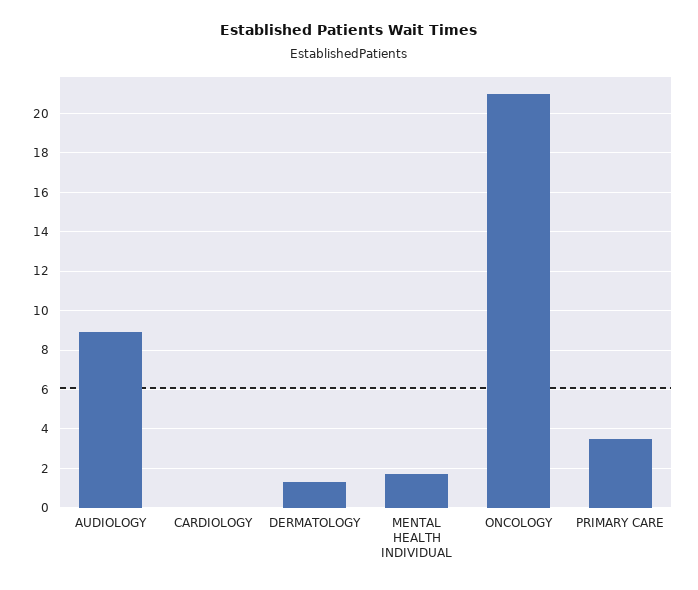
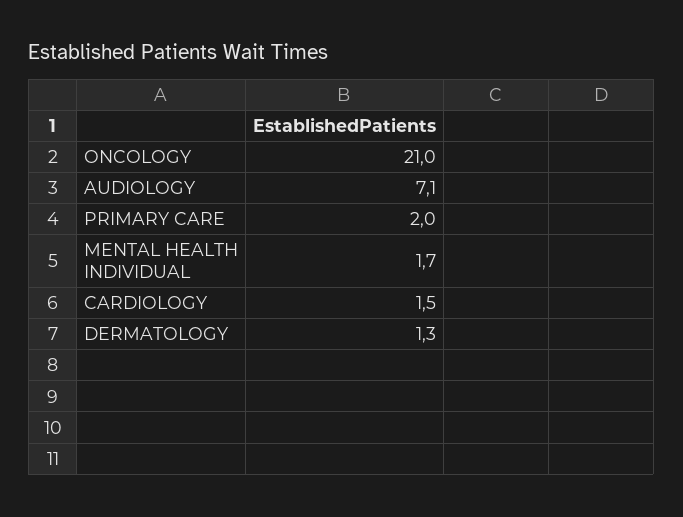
AUDIOLOGY: 9 -> 7.1
CARDIOLOGY: 0 -> 1.5
PRIMARY CARE: 3.5 -> 2

